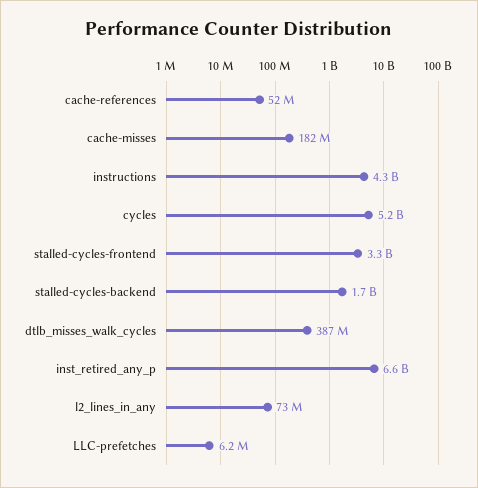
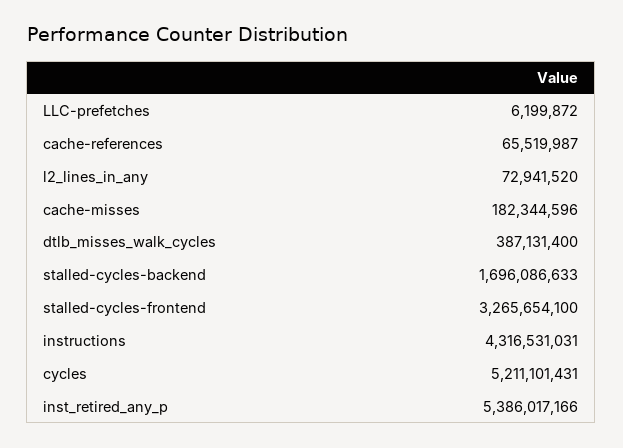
cache-references: 52000000 -> 65519987
inst_retired_any_p: 6600000000 -> 5386017166

